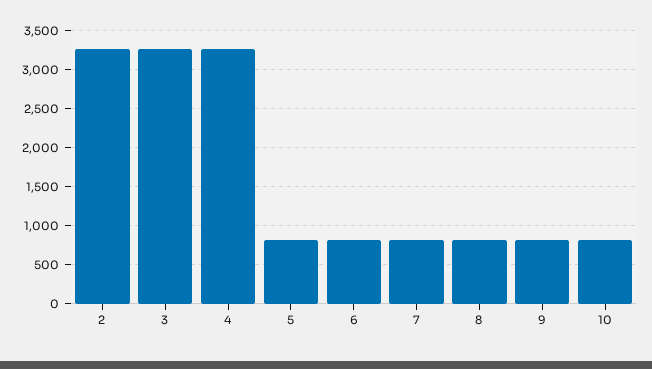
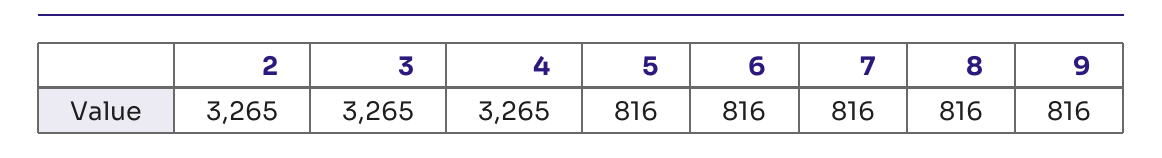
10: 800 -> none

